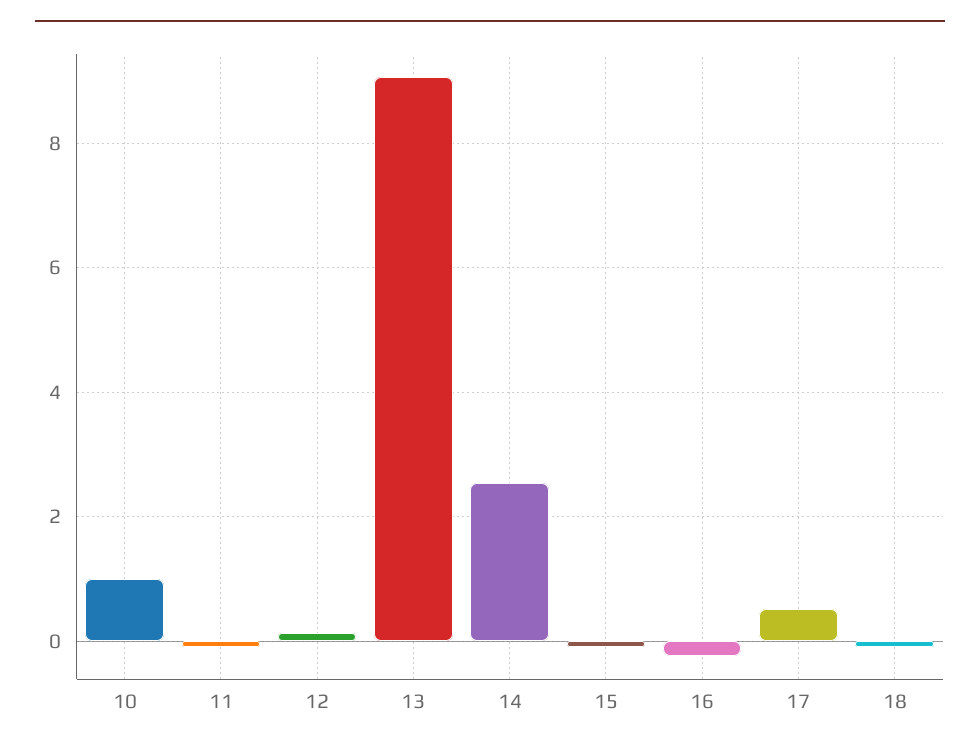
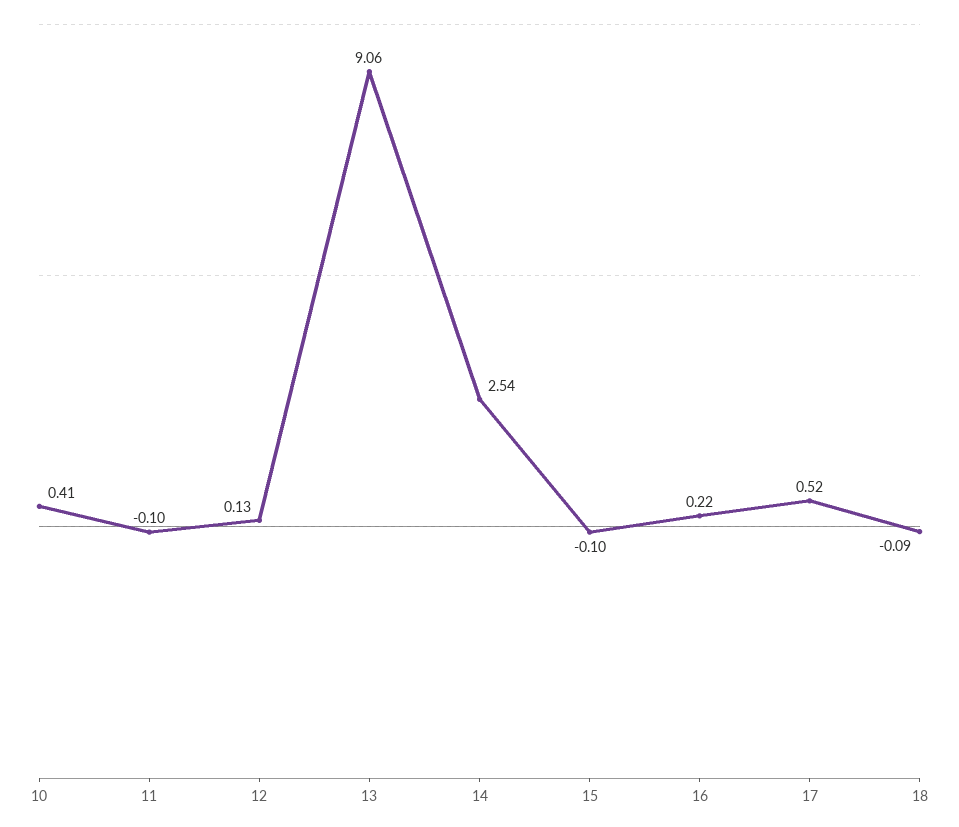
10: 1 -> 0.41
16: -0.2 -> 0.22

